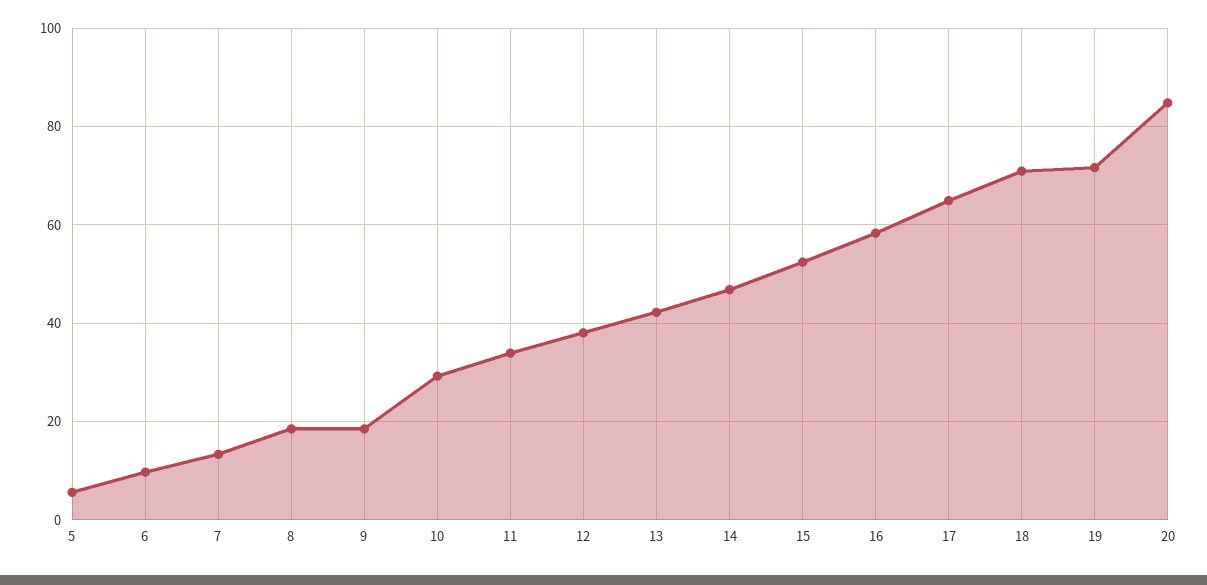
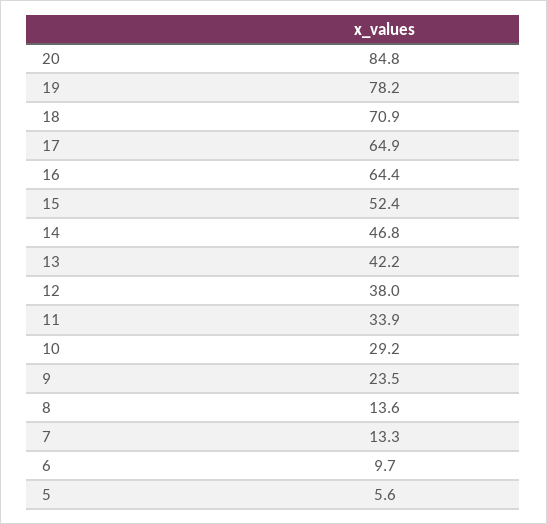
8: 18 -> 13.6
9: 18 -> 23.5
16: 58 -> 64.4
19: 72 -> 78.2

